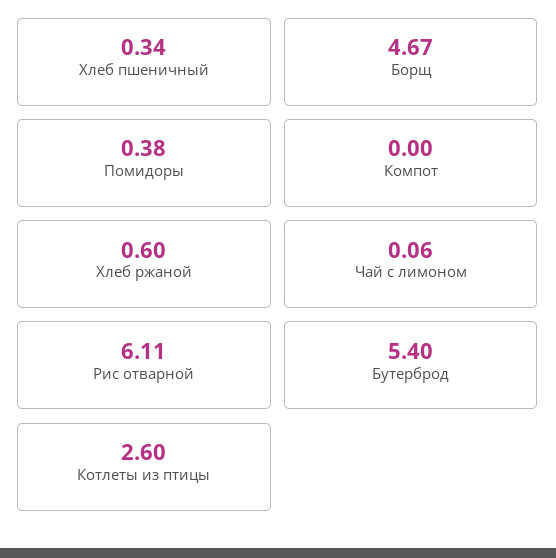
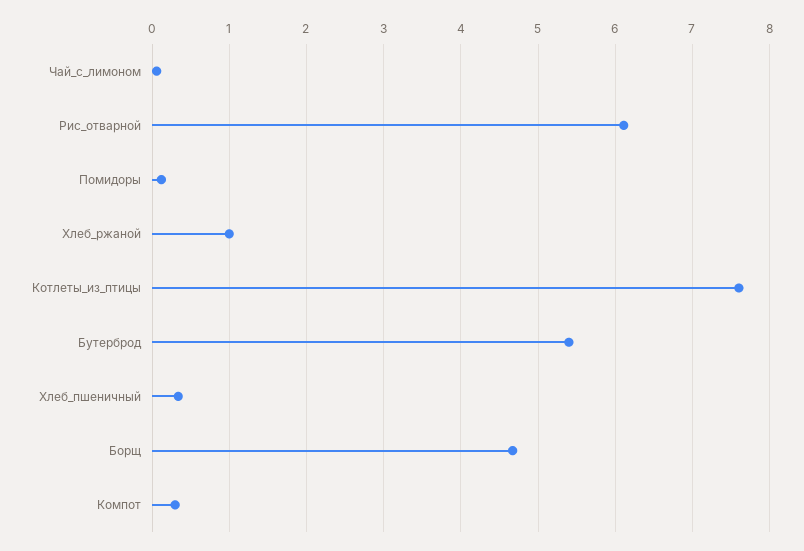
Помидоры: 0.38 -> 0.1
Компот: 0 -> 0.3
Хлеб ржаной: 0.6 -> 1
Котлеты из птицы: 2.6 -> 7.6

